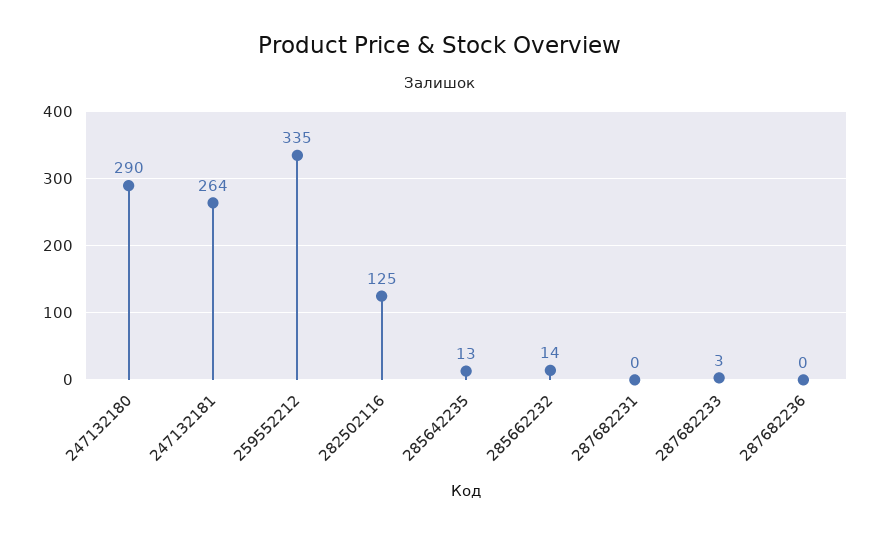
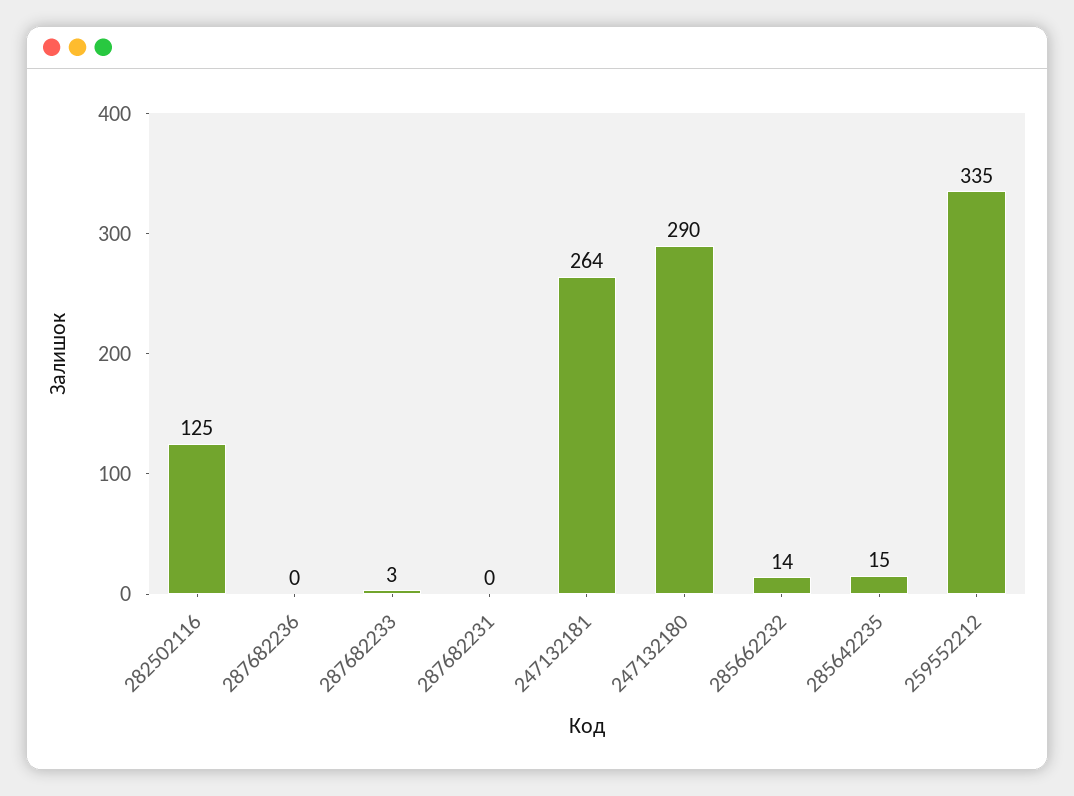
285642235: 13 -> 15

